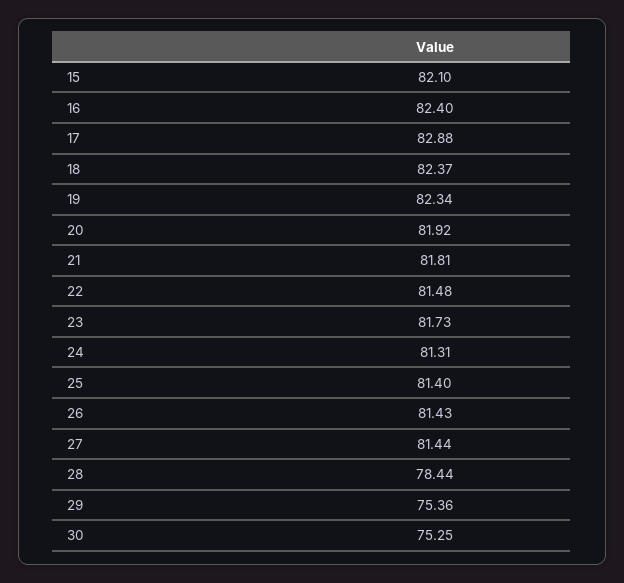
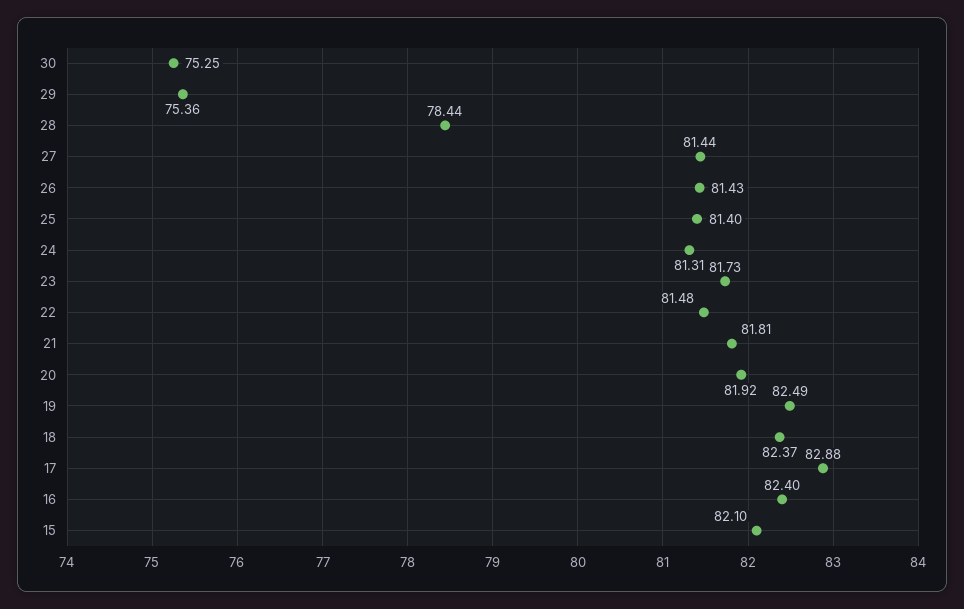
19: 82.34 -> 82.49

